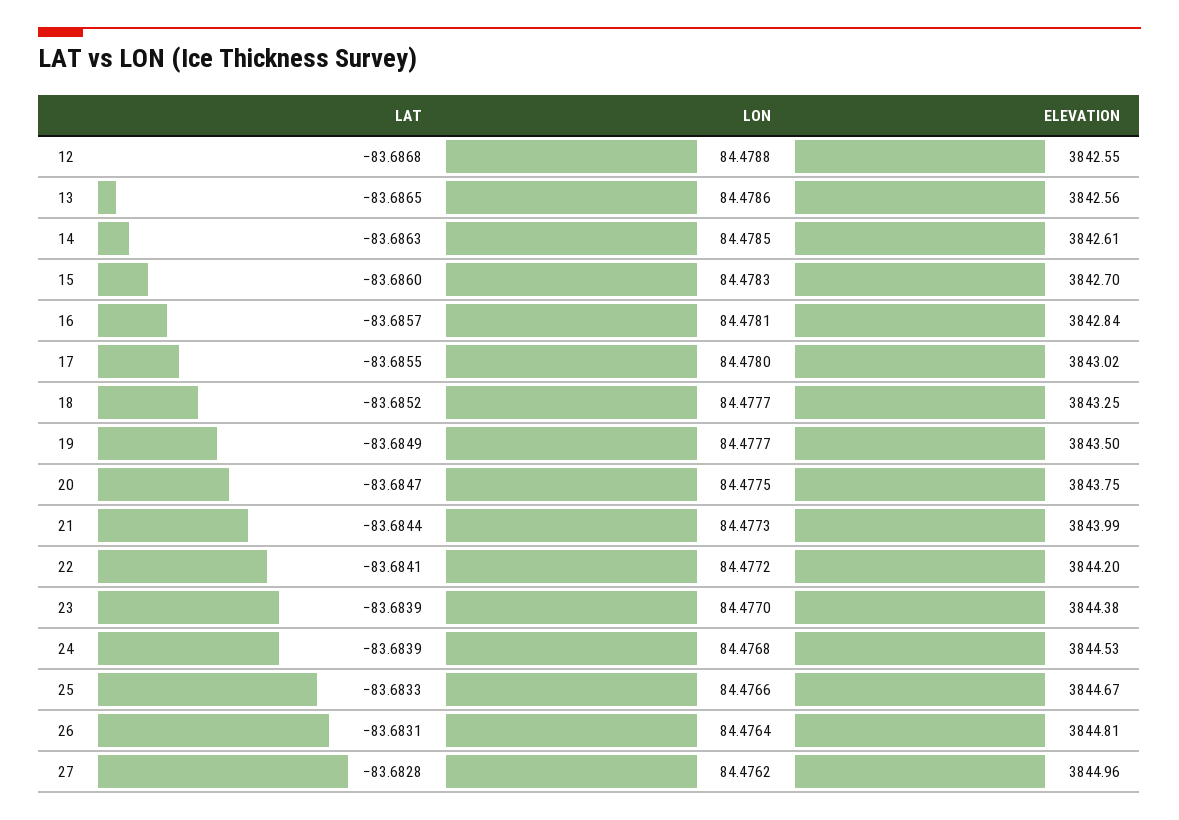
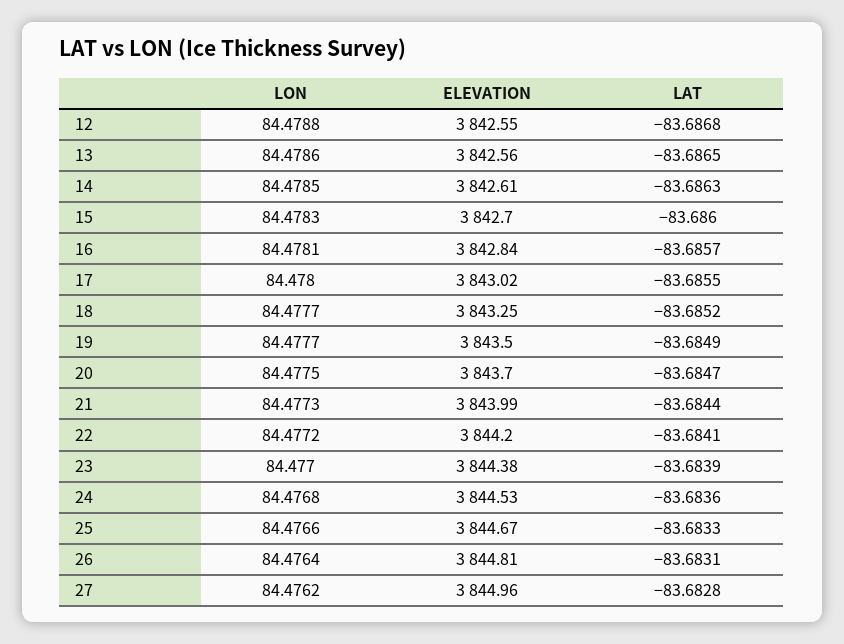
ELEVATION, 20: 3843.75 -> 3843.7
LAT, 24: -83.6839 -> -83.6836

